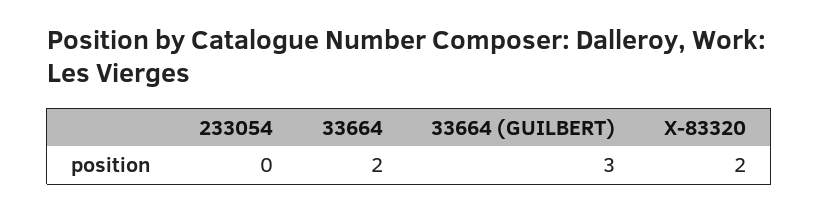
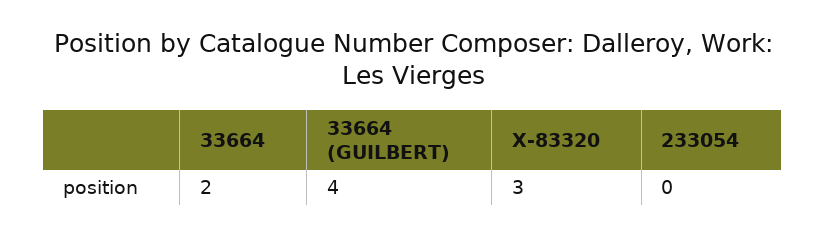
33664 (GUILBERT): 3 -> 4
X-83320: 2 -> 3

